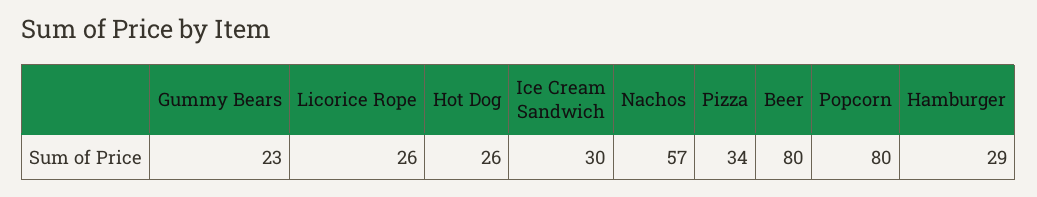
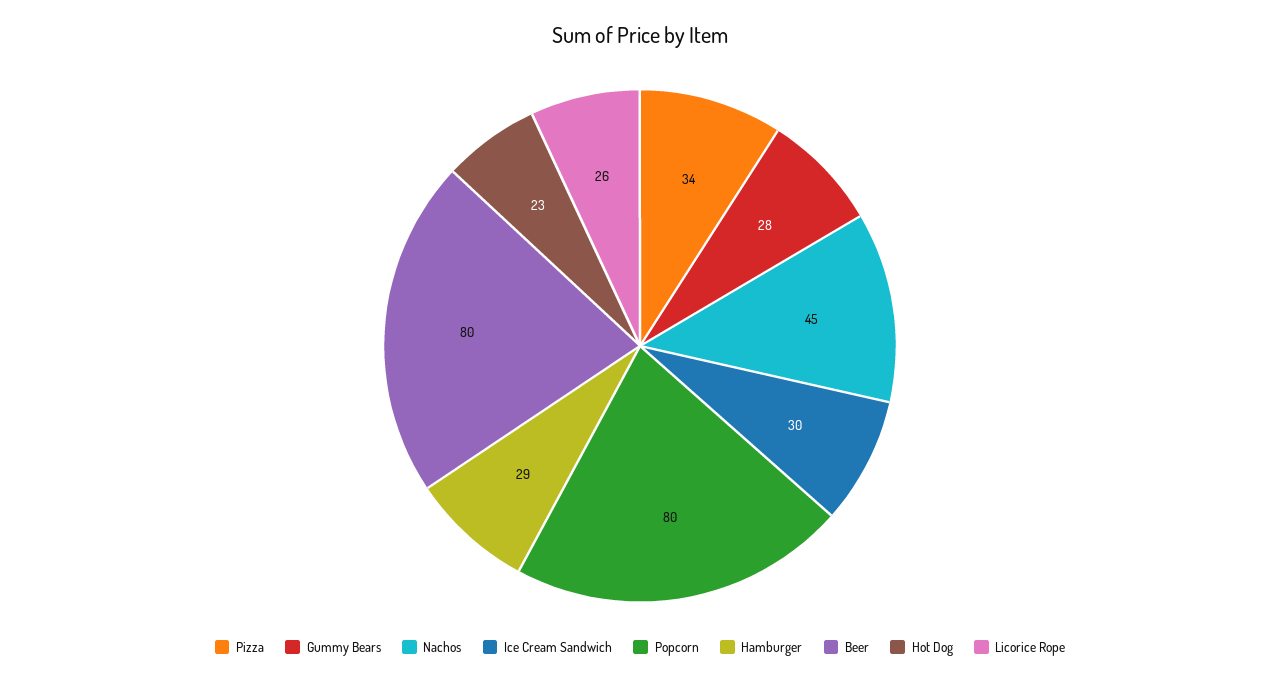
Gummy Bears: 23 -> 28
Hot Dog: 26 -> 23
Nachos: 57 -> 45

